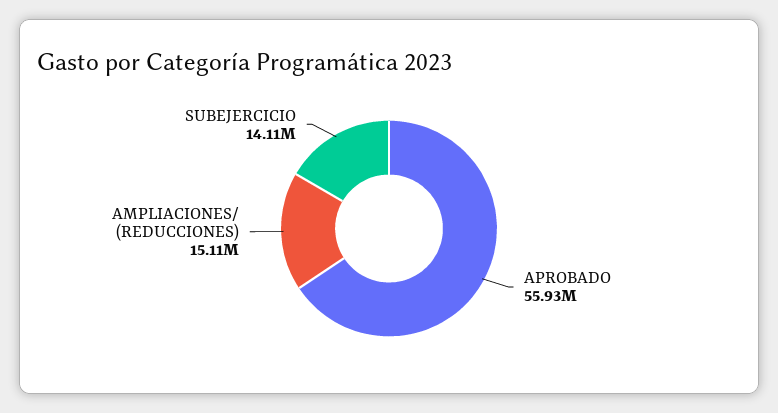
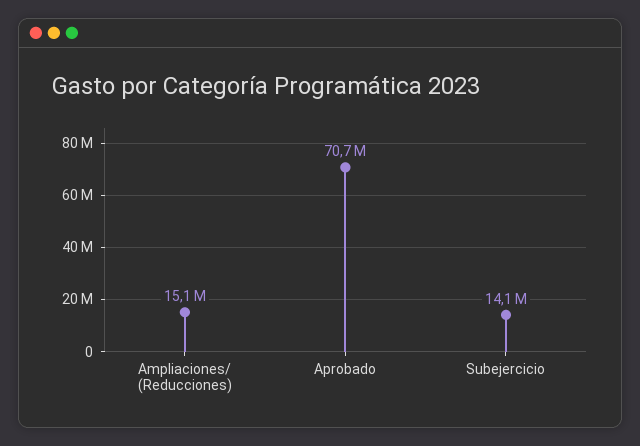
APROBADO: 55930000 -> 70700000

